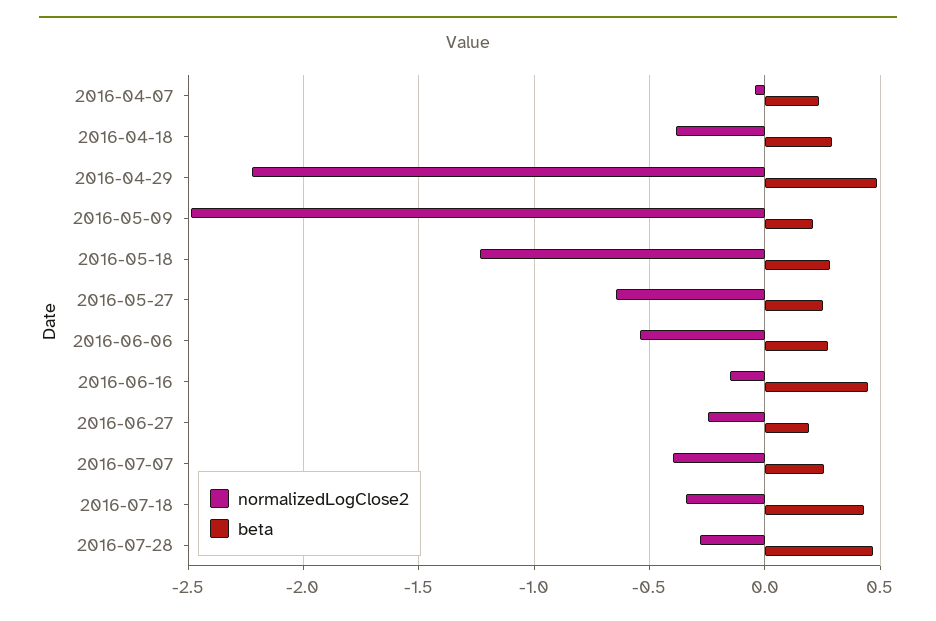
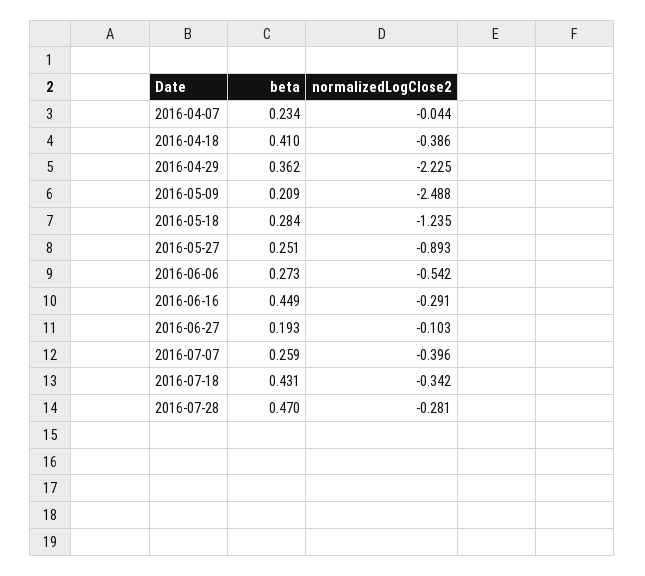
beta, 2016-04-18: 0.3 -> 0.41
beta, 2016-04-29: 0.5 -> 0.362
normalizedLogClose2, 2016-05-27: -0.65 -> -0.893
normalizedLogClose2, 2016-06-16: -0.15 -> -0.291
normalizedLogClose2, 2016-06-27: -0.25 -> -0.103

